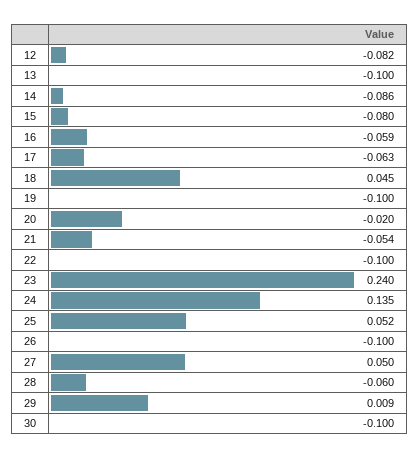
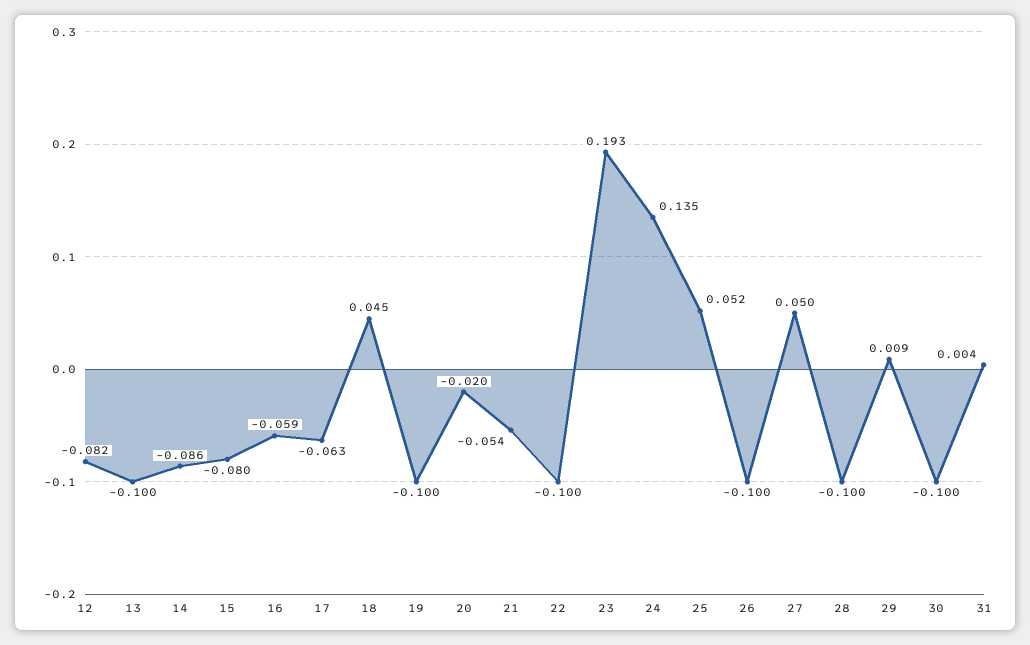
23: 0.24 -> 0.193
28: -0.06 -> -0.1
31: none -> 0.004

